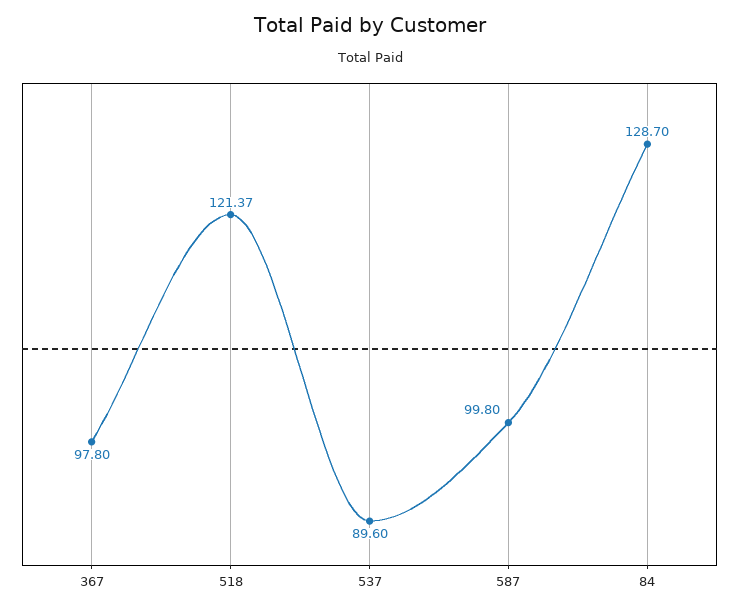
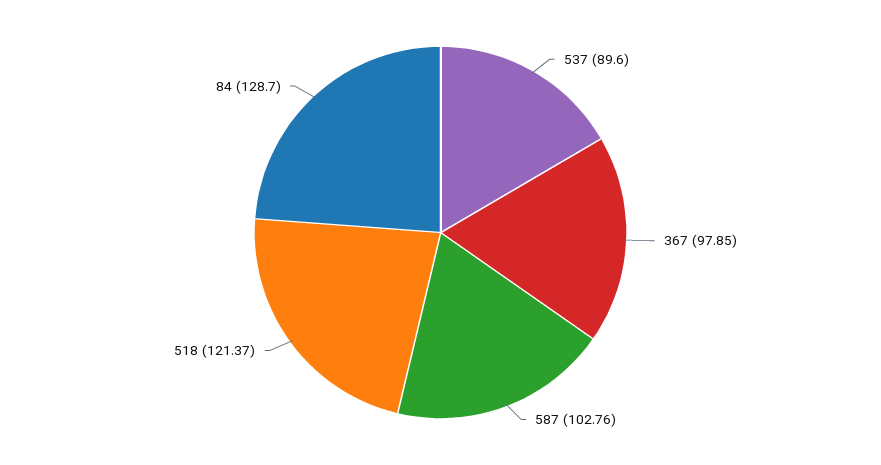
367: 97.8 -> 97.85
587: 99.8 -> 102.76

